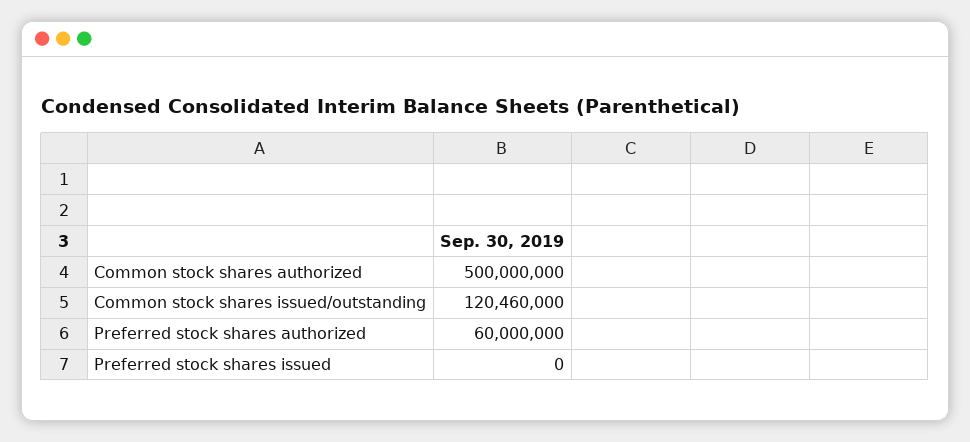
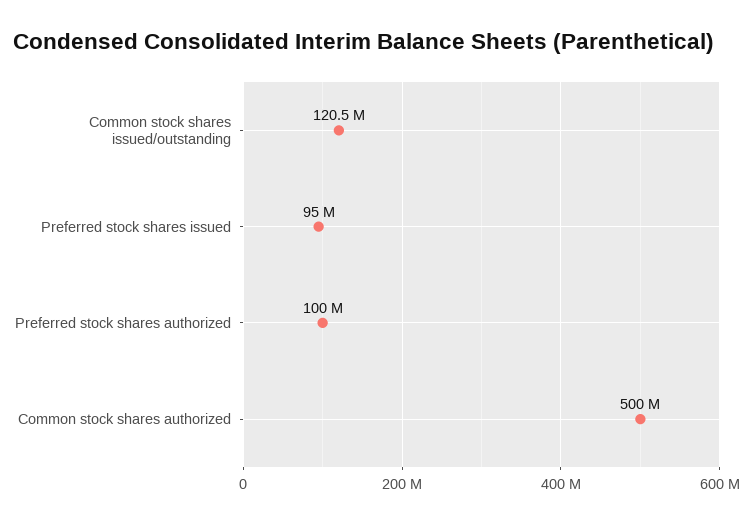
Preferred stock shares authorized: 60000000 -> 100000000
Preferred stock shares issued: 0 -> 95000000

